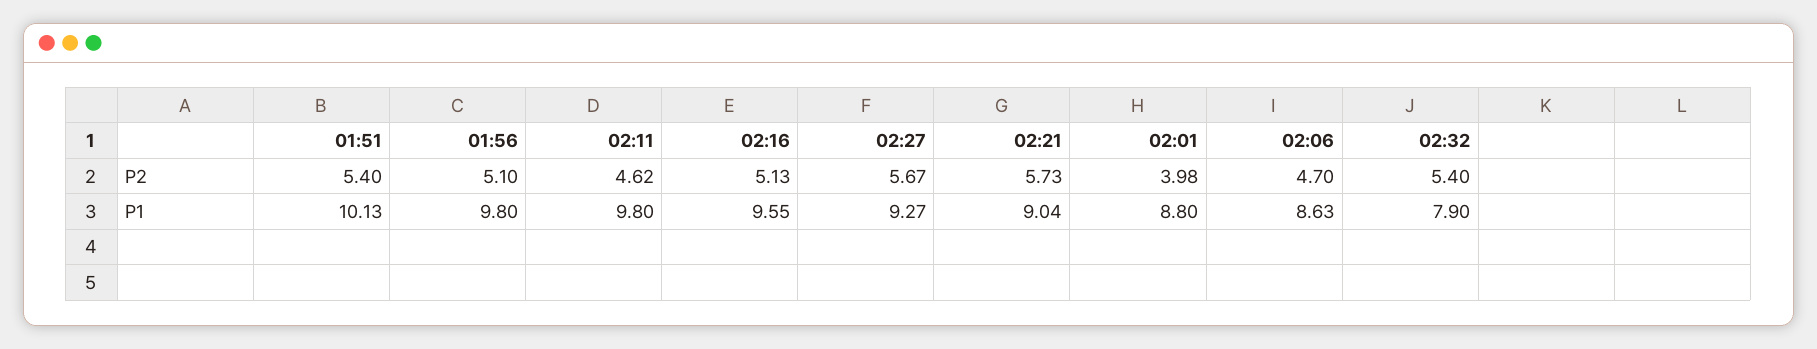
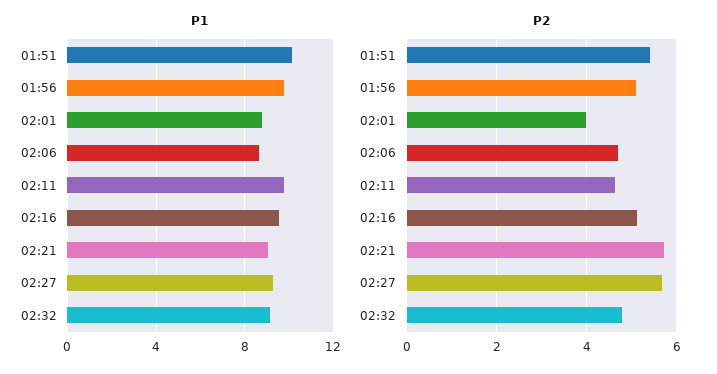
P2, 02:32: 5.4 -> 4.8
P1, 02:32: 7.9 -> 9

